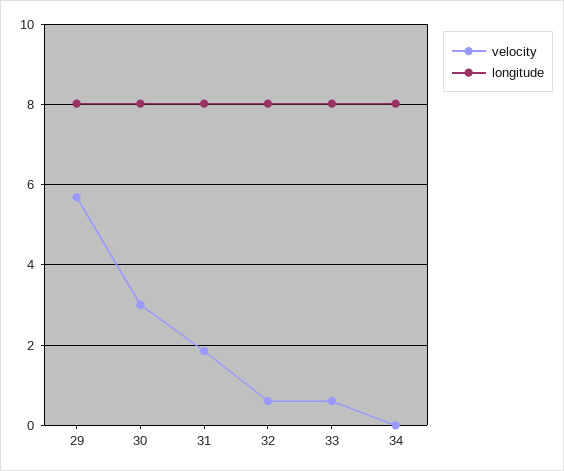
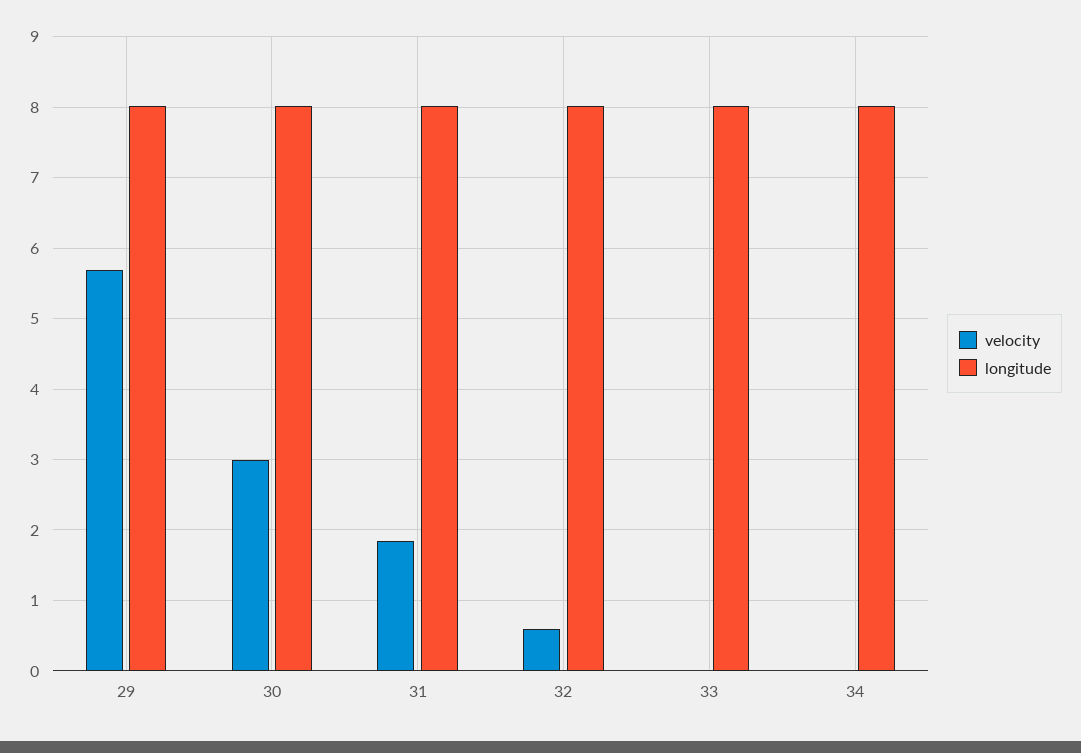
velocity, 33: 0.6 -> 0

